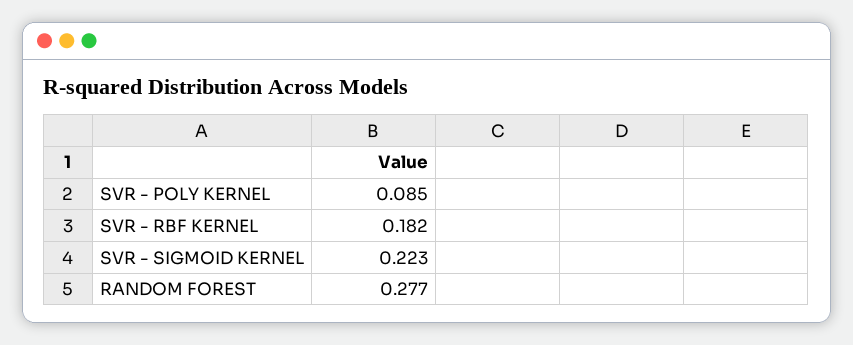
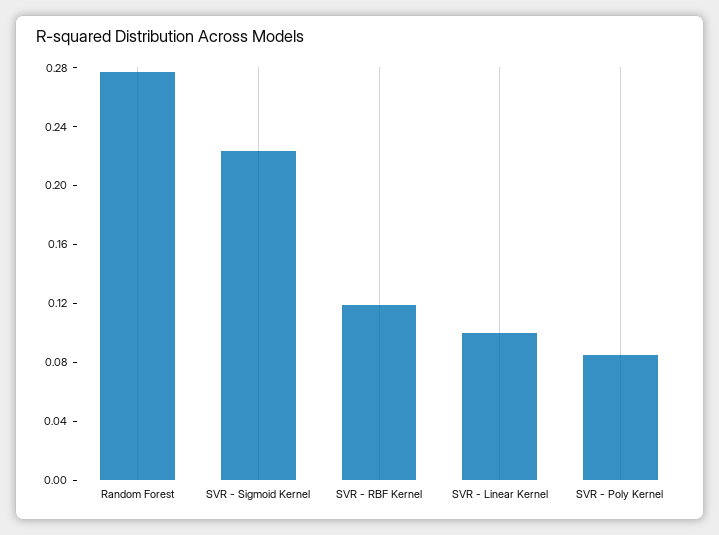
SVR - RBF KERNEL: 0.182 -> 0.12
SVR - Linear Kernel: none -> 0.1

